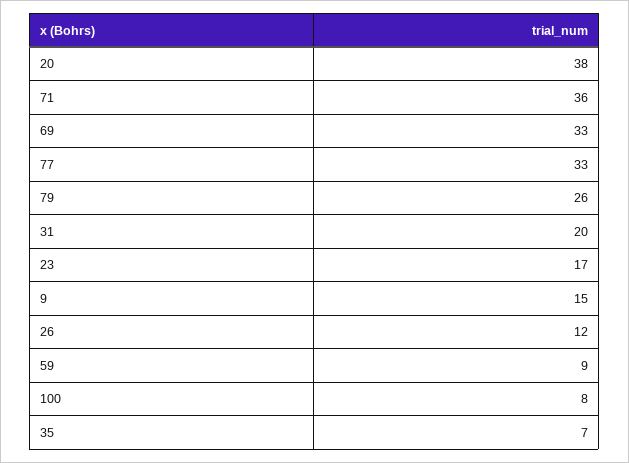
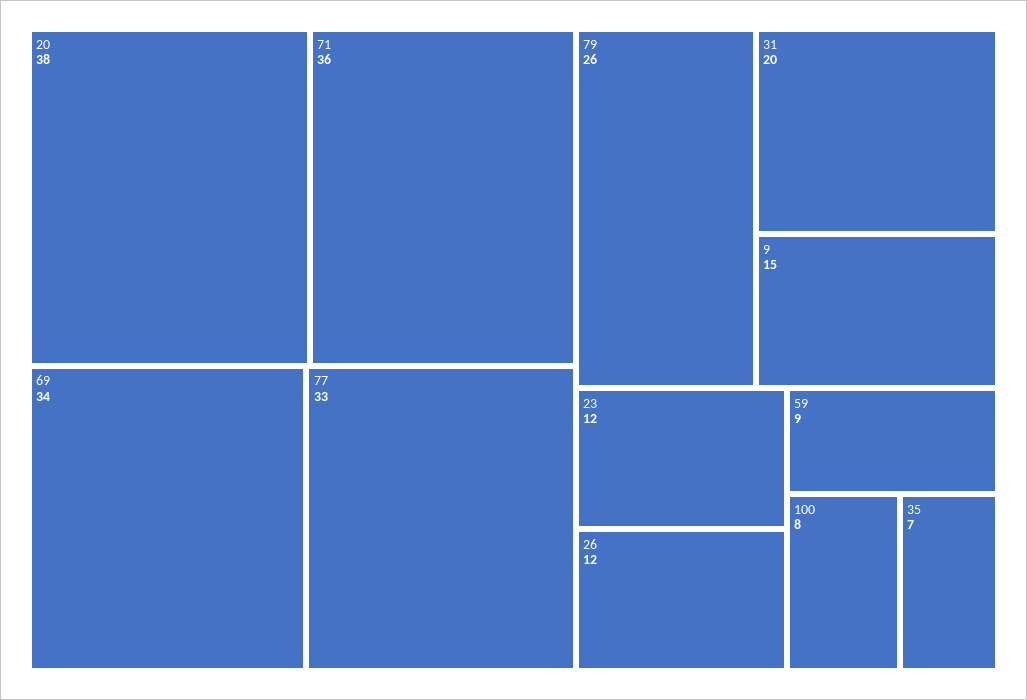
69: 33 -> 34
23: 17 -> 12

